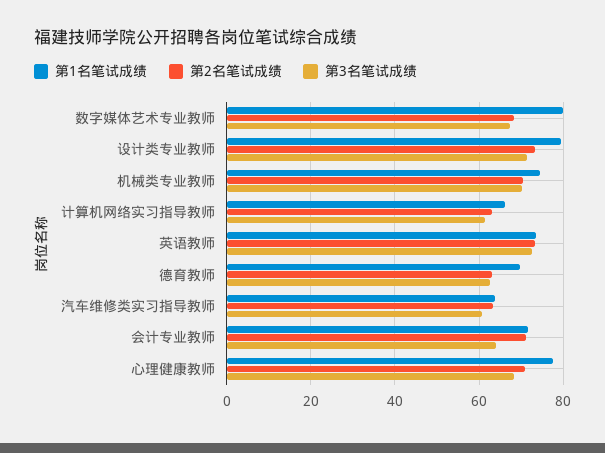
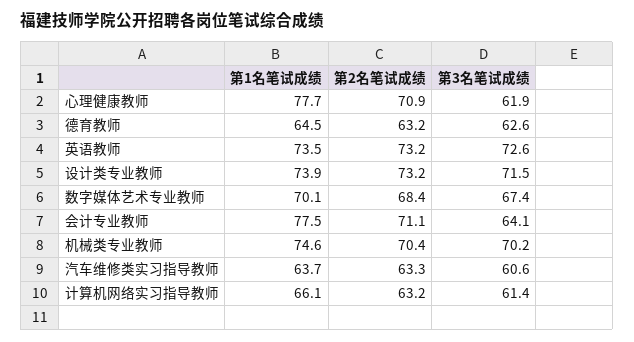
第1名笔试成绩, 数字媒体艺术专业教师: 80 -> 70.1
第1名笔试成绩, 设计类专业教师: 80 -> 73.9
第1名笔试成绩, 德育教师: 70 -> 64.5
第1名笔试成绩, 会计专业教师: 72 -> 77.5
第3名笔试成绩, 心理健康教师: 68 -> 61.9

